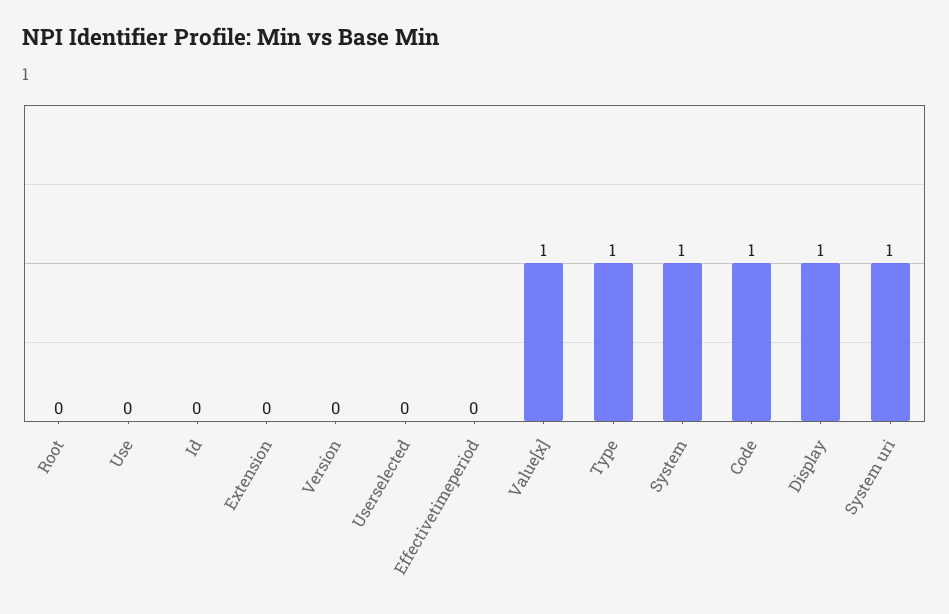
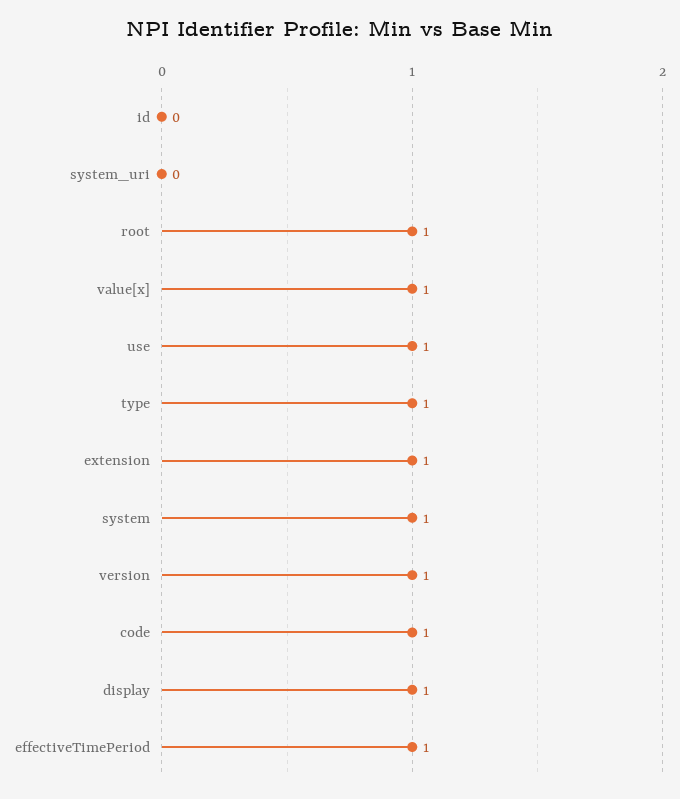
Root: 0 -> 1
Use: 0 -> 1
Extension: 0 -> 1
Version: 0 -> 1
Userselected: 0 -> none
Effectivetimeperiod: 0 -> 1
System uri: 1 -> 0

